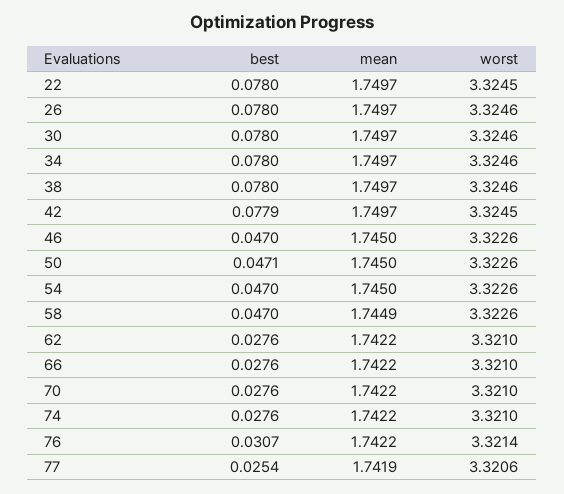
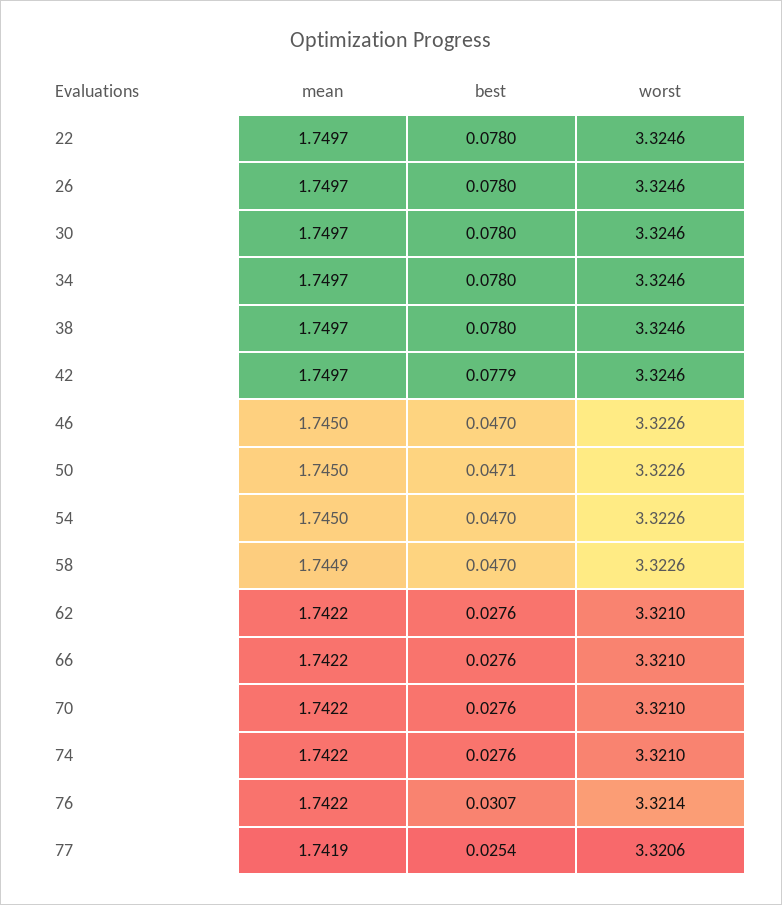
worst, 22: 3.3245 -> 3.3246
worst, 42: 3.3245 -> 3.3246

